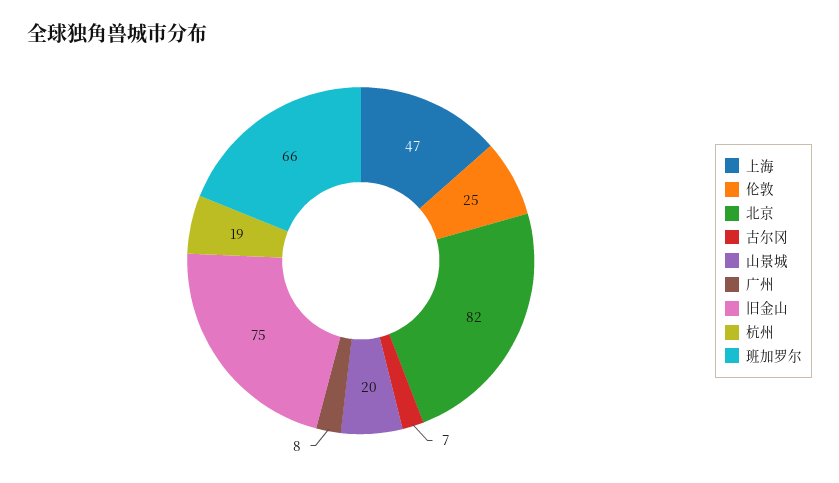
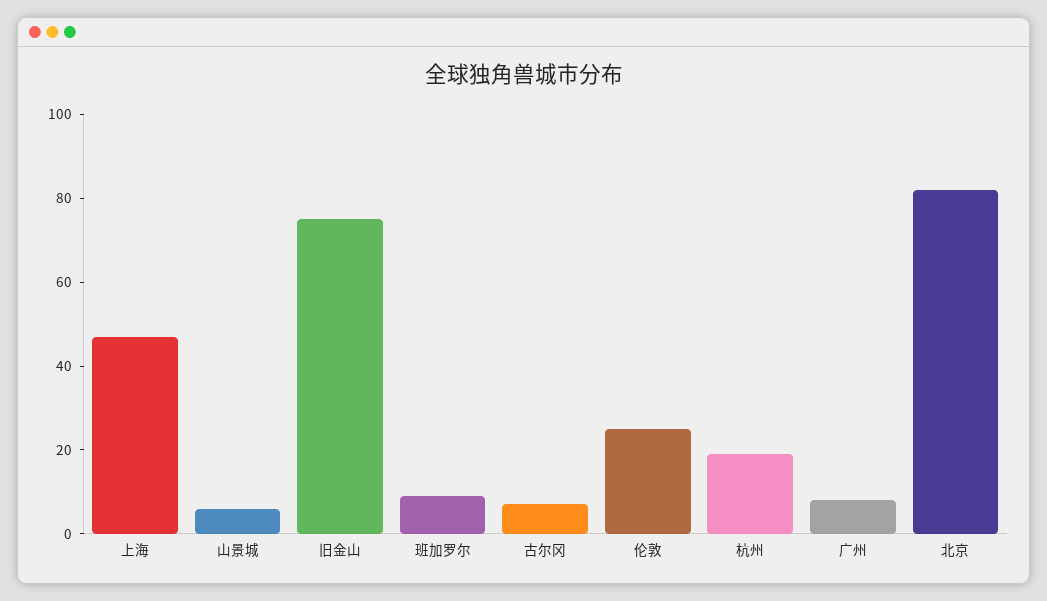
山景城: 20 -> 5
班加罗尔: 66 -> 10

